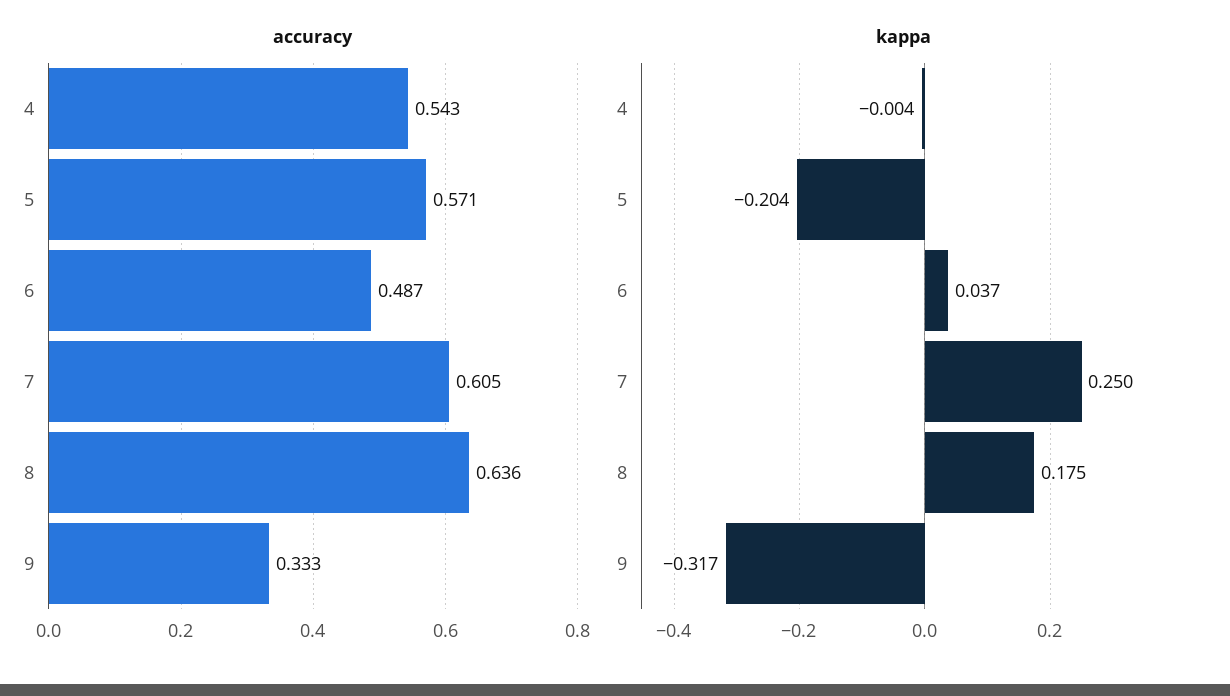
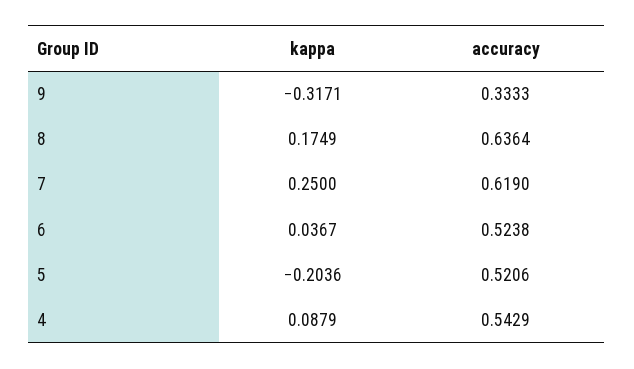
accuracy, 5: 0.571 -> 0.5206
accuracy, 6: 0.487 -> 0.5238
accuracy, 7: 0.605 -> 0.619
kappa, 4: -0.004 -> 0.0879

